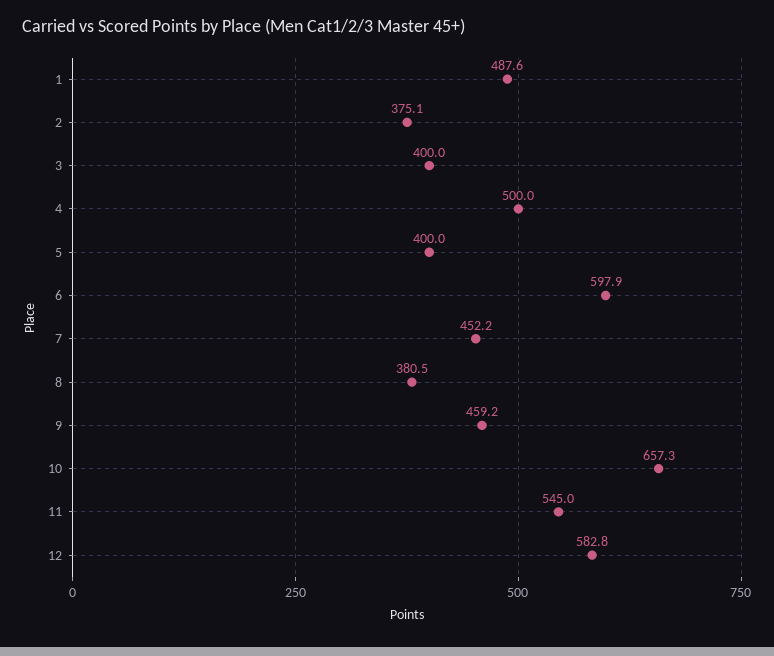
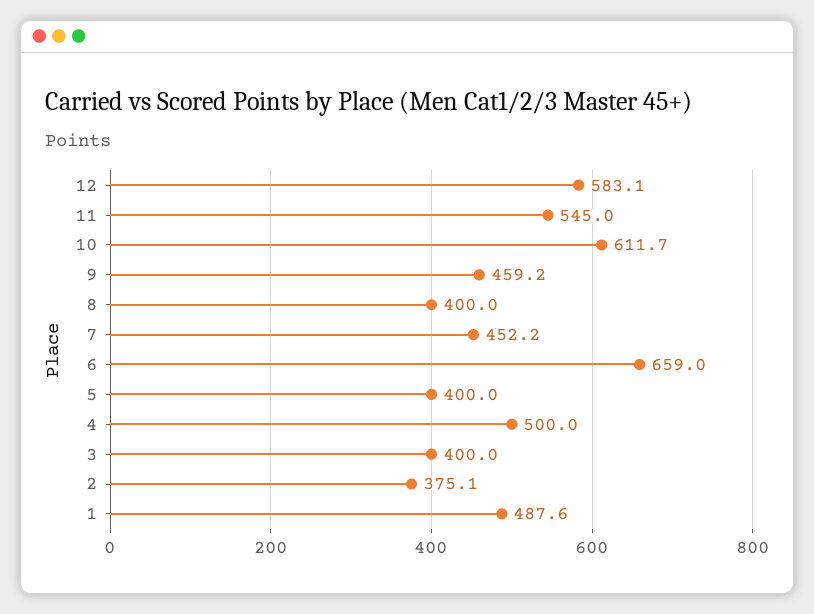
6: 597.9 -> 659
8: 380.5 -> 400
10: 657.3 -> 611.7
12: 582.8 -> 583.1

